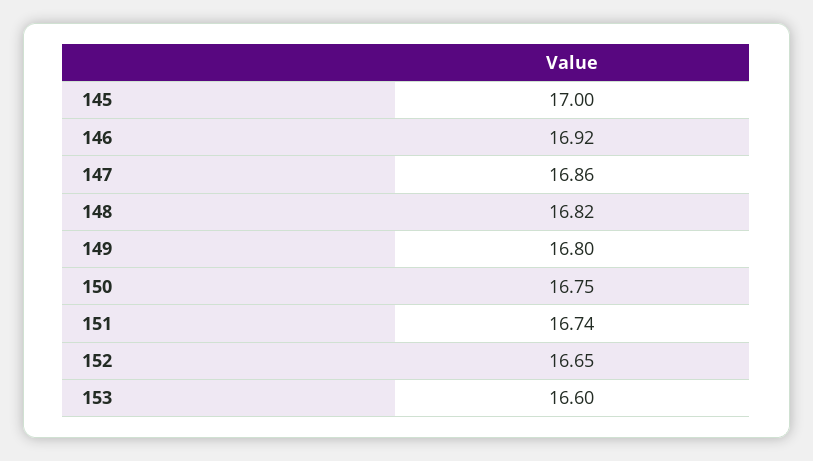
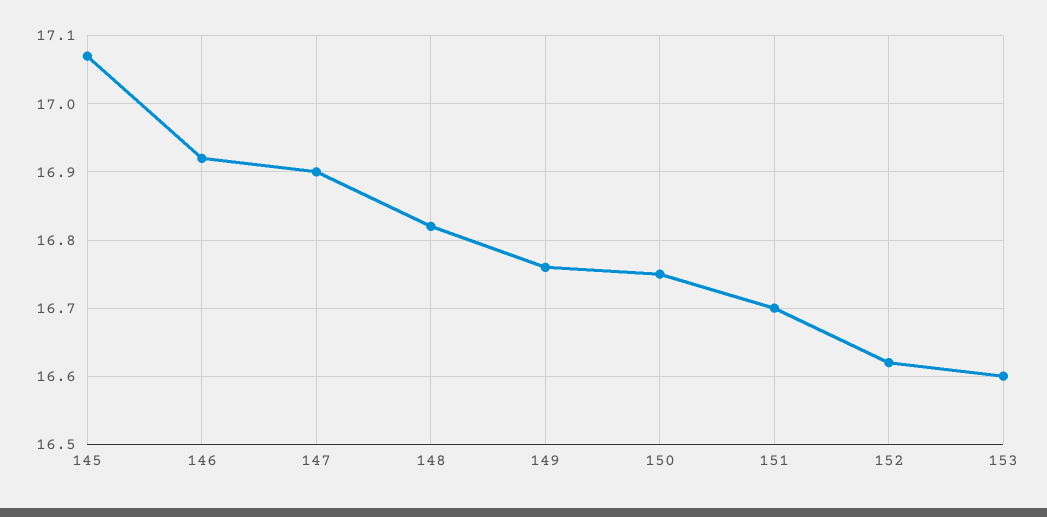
145: 17 -> 17.07
147: 16.86 -> 16.9
149: 16.8 -> 16.76
151: 16.74 -> 16.7
152: 16.65 -> 16.62

